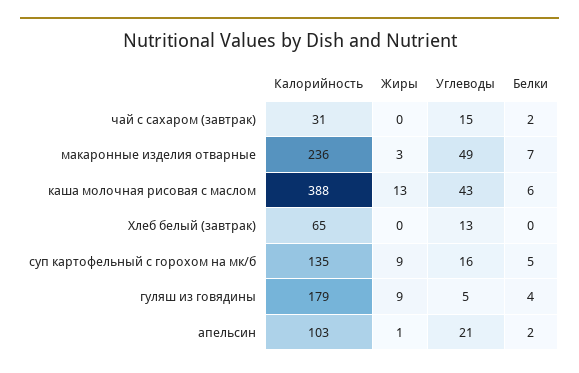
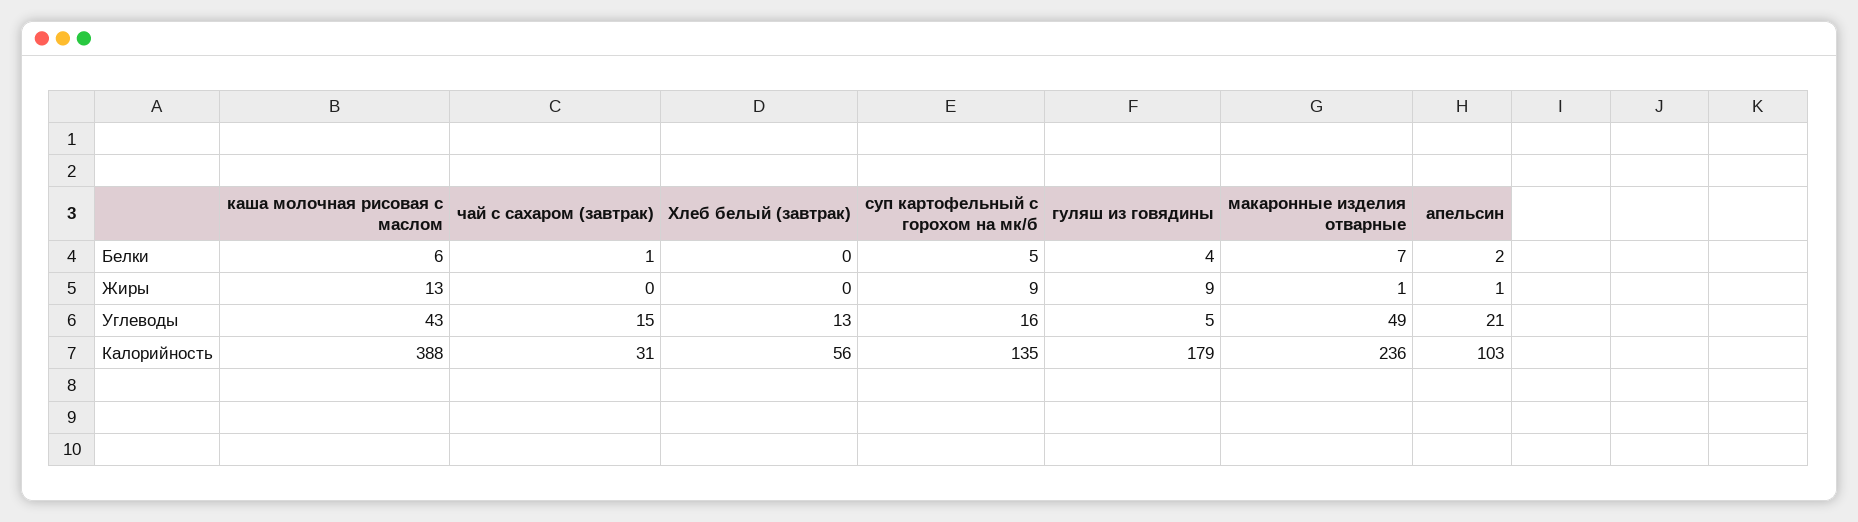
Белки, чай с сахаром (завтрак): 2 -> 1
Жиры, макаронные изделия отварные: 3 -> 1
Калорийность, Хлеб белый (завтрак): 65 -> 56

